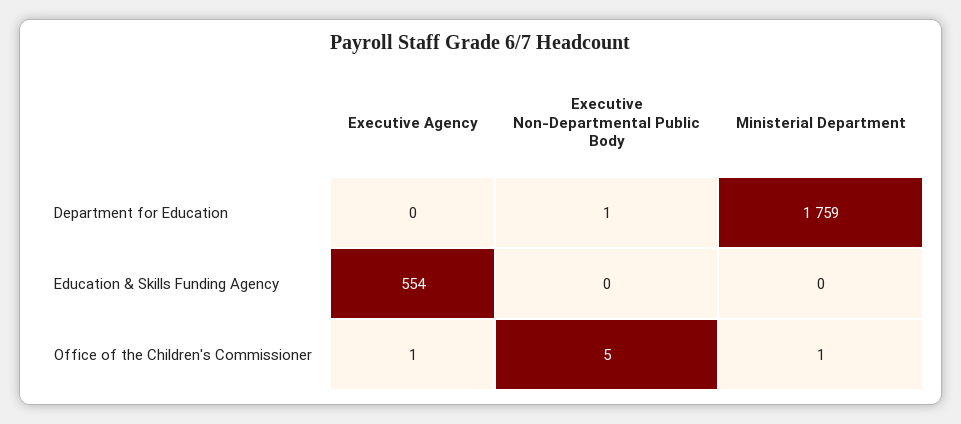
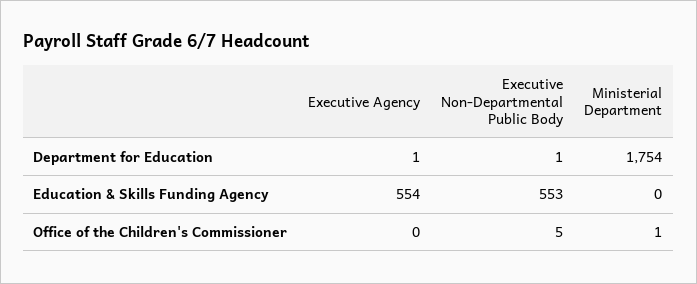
Executive Agency, Department for Education: 0 -> 1
Ministerial Department, Department for Education: 1759 -> 1754
Executive Non-Departmental Public Body, Education & Skills Funding Agency: 0 -> 553
Executive Agency, Office of the Children's Commissioner: 1 -> 0

